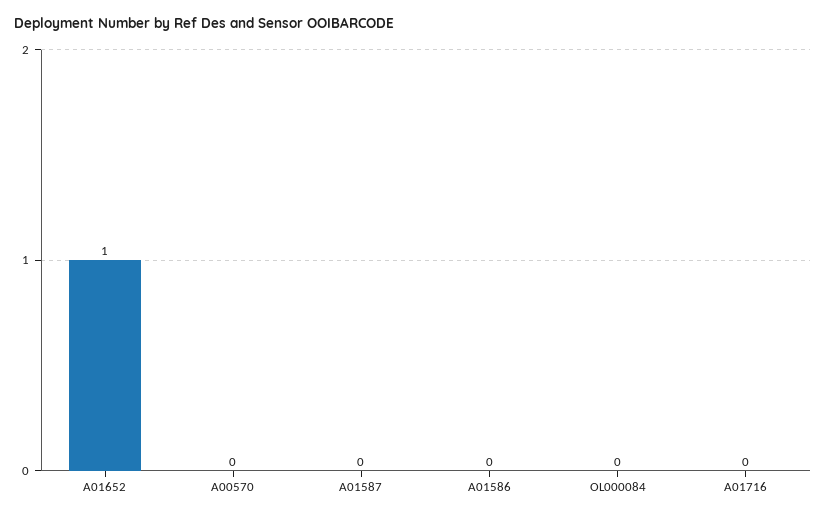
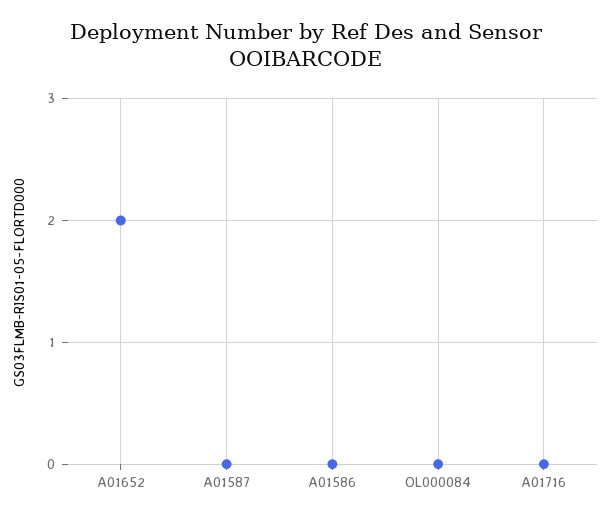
A01652: 1 -> 2
A00570: 0 -> none

